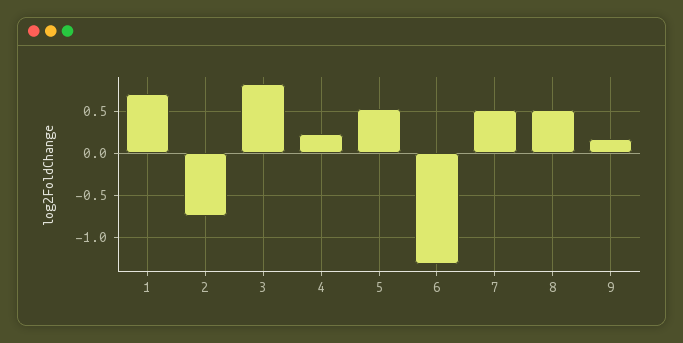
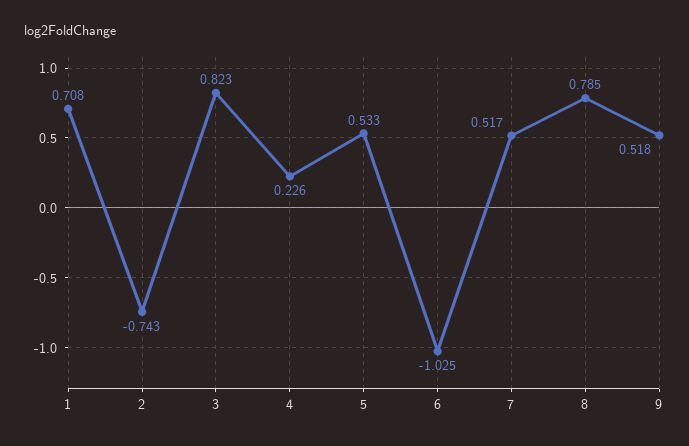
6: -1.3 -> -1.025
8: 0.5 -> 0.785
9: 0.2 -> 0.518

